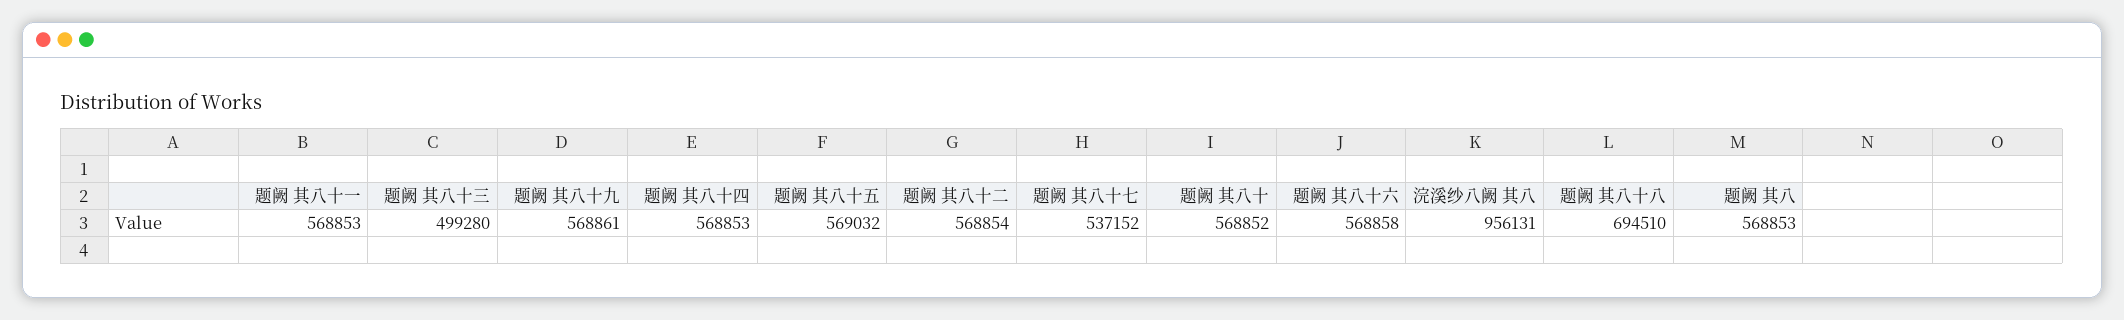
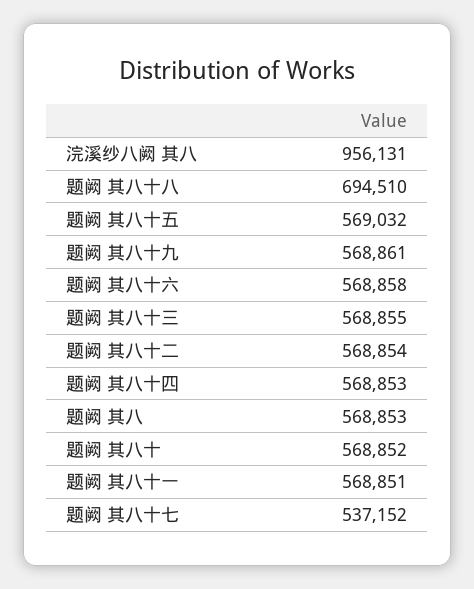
题阙 其八十一: 568853 -> 568851
题阙 其八十三: 499280 -> 568855

